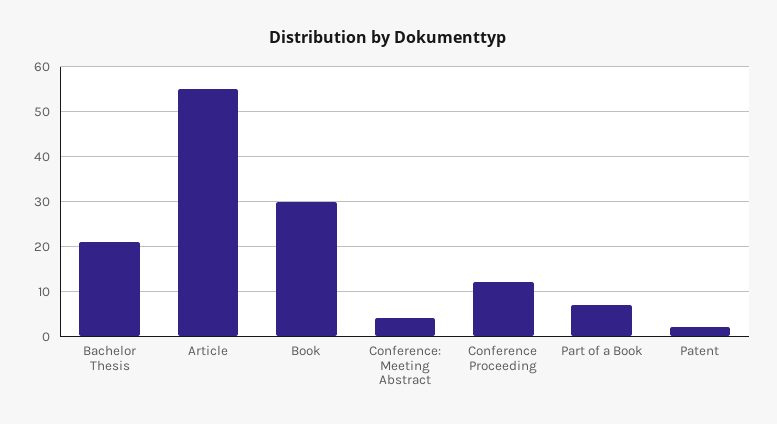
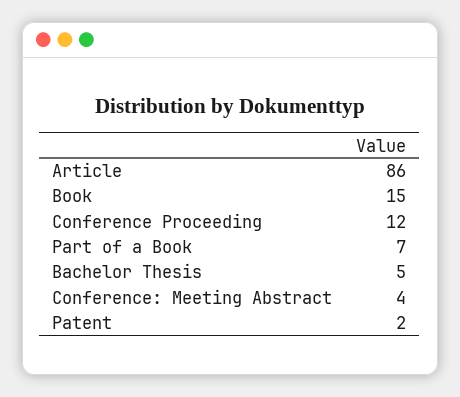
Bachelor Thesis: 20 -> 5
Article: 55 -> 86
Book: 30 -> 15

